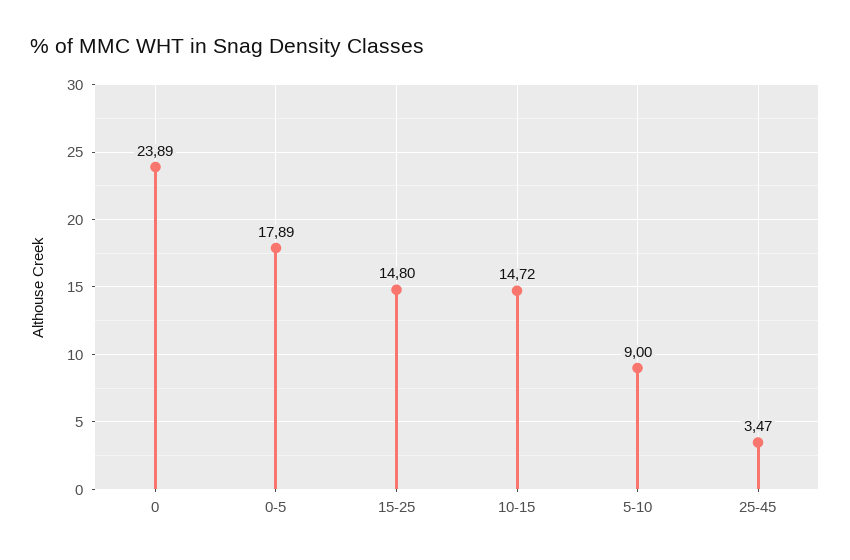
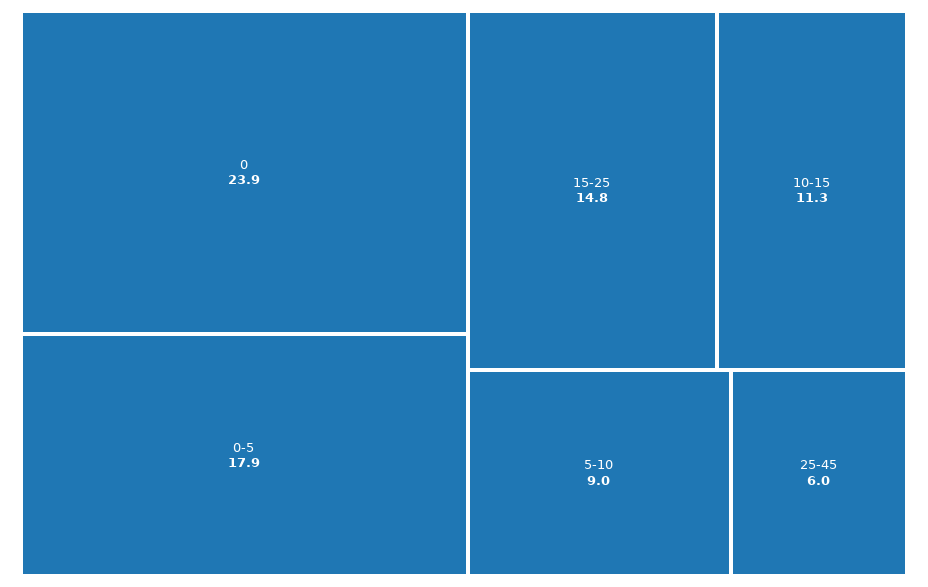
10-15: 14.72 -> 11.3
25-45: 3.47 -> 6

